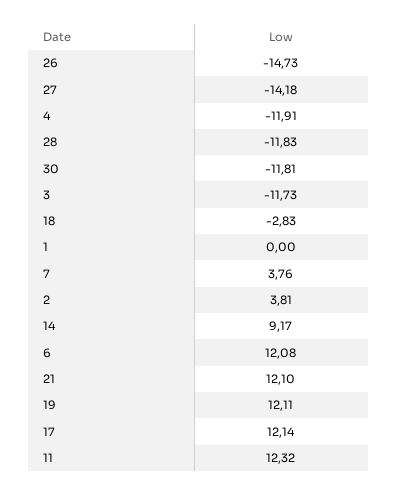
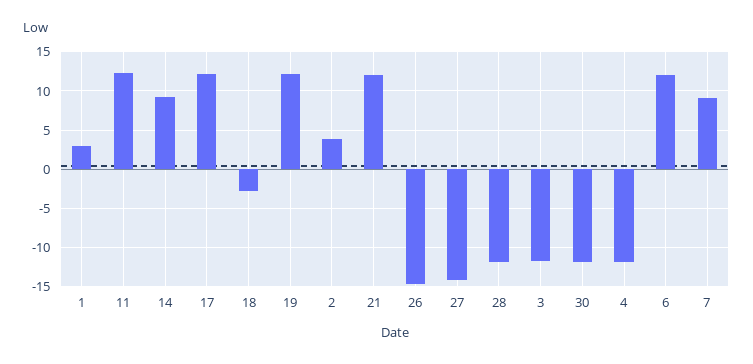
1: 0 -> 3
7: 3.76 -> 9

